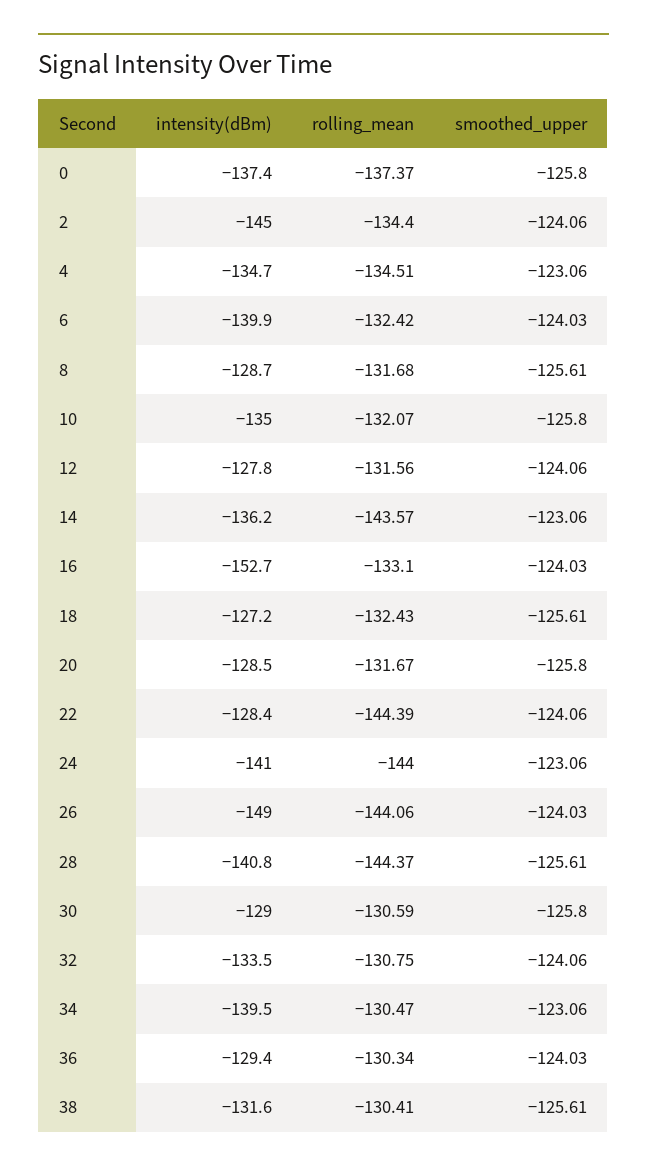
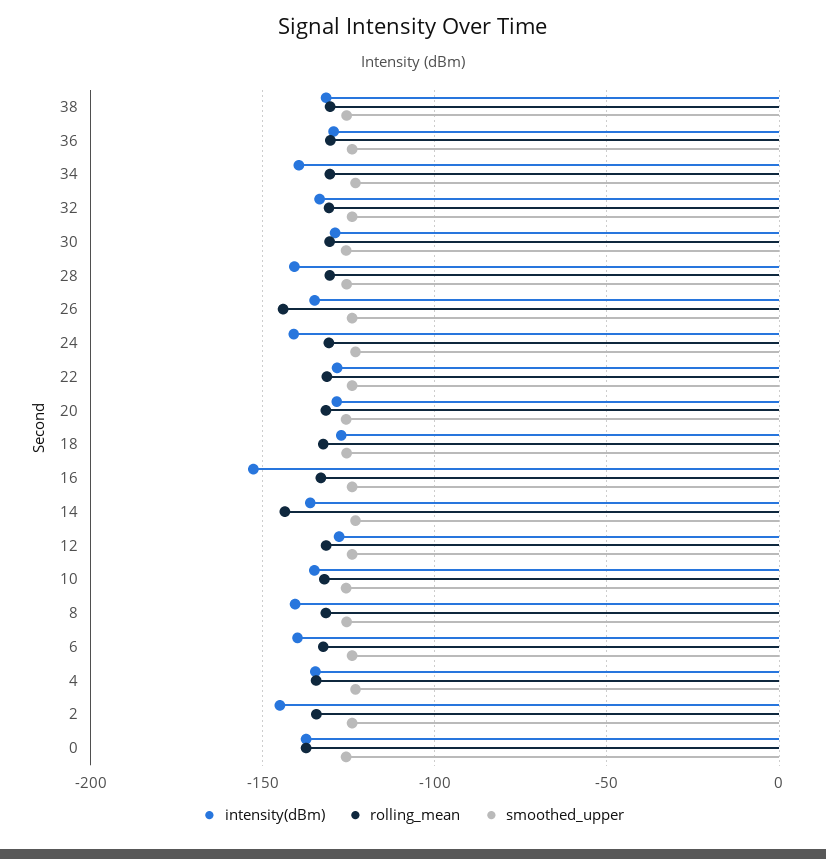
intensity(dBm), 8: -128.7 -> -140
rolling_mean, 22: -144.39 -> -130
rolling_mean, 24: -144 -> -130
intensity(dBm), 26: -149 -> -135
rolling_mean, 28: -144.37 -> -130

